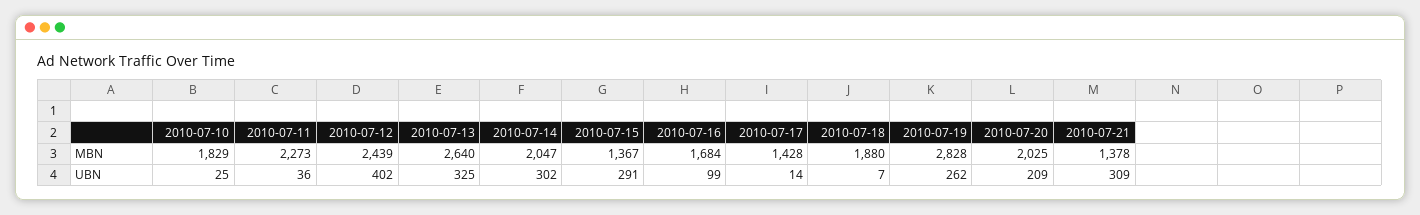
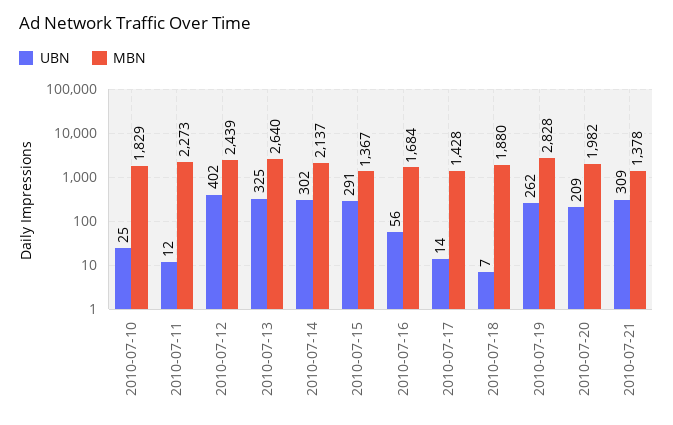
MBN, 2010-07-14: 2047 -> 2137
MBN, 2010-07-20: 2025 -> 1982
UBN, 2010-07-11: 36 -> 12
UBN, 2010-07-16: 99 -> 56

